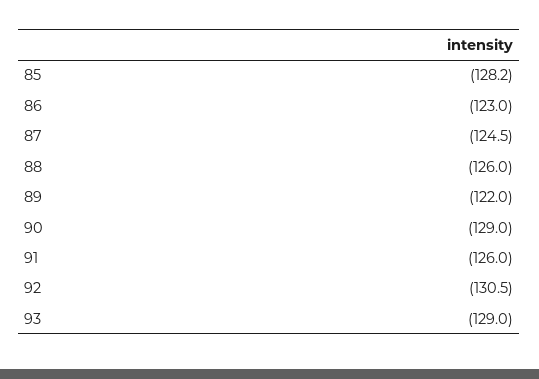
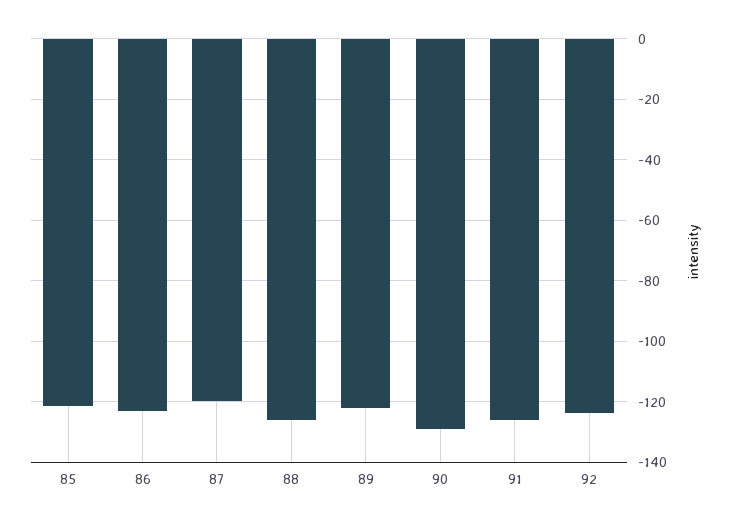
85: -128.2 -> -122
87: -124.5 -> -120
92: -130.5 -> -124
93: -129 -> none

